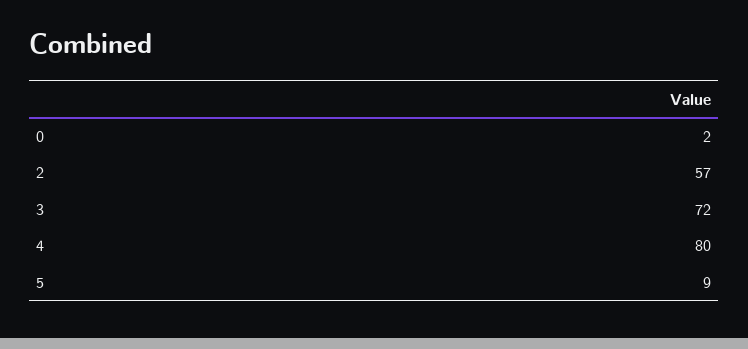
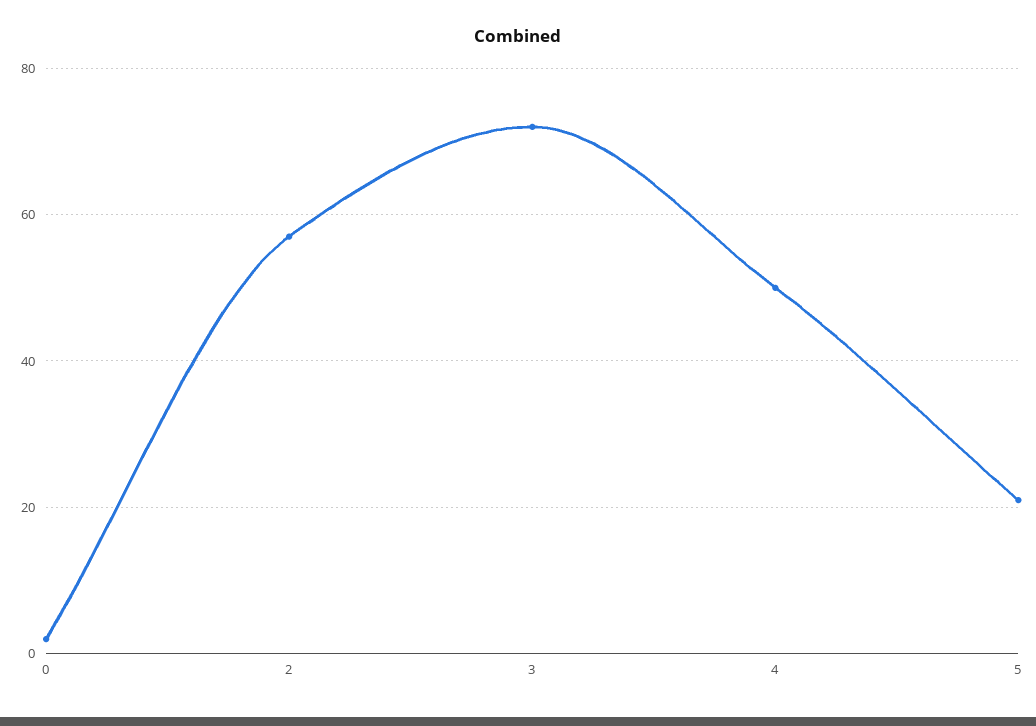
4: 80 -> 50
5: 9 -> 20

